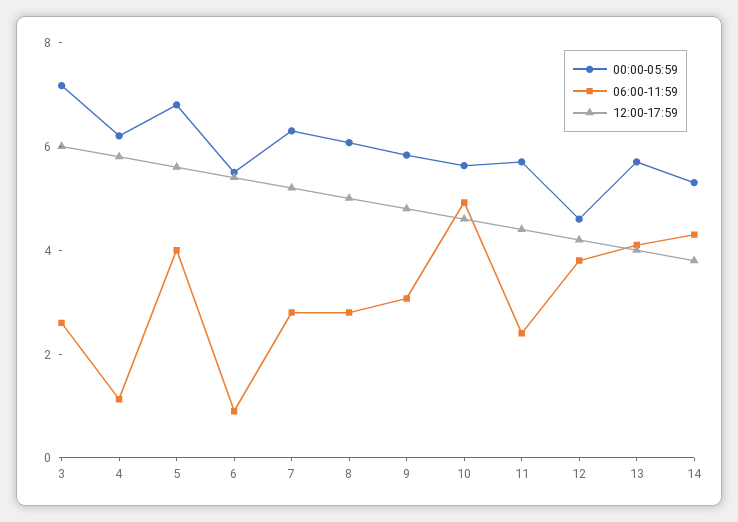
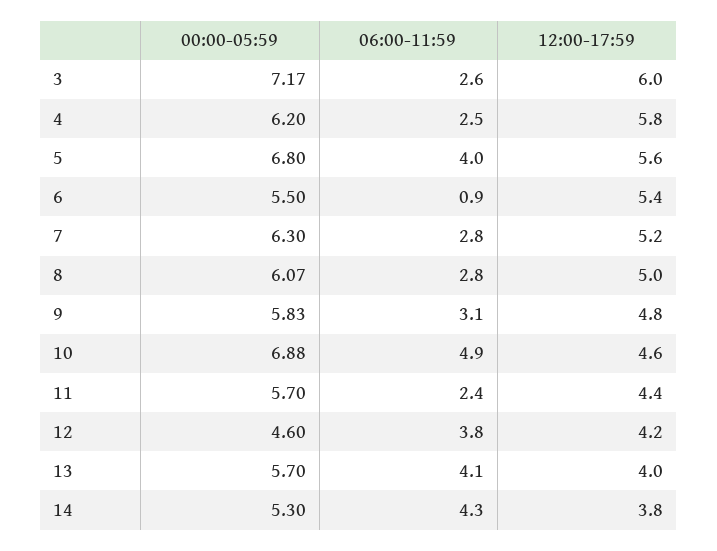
06:00-11:59, 4: 1 -> 2.5
00:00-05:59, 10: 5.5 -> 6.88

